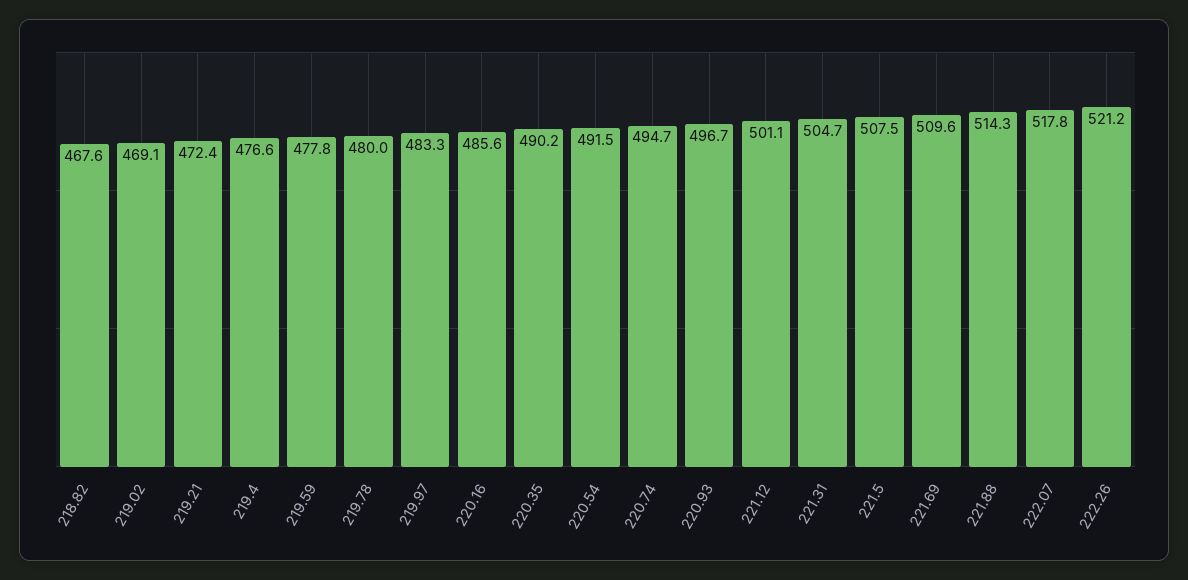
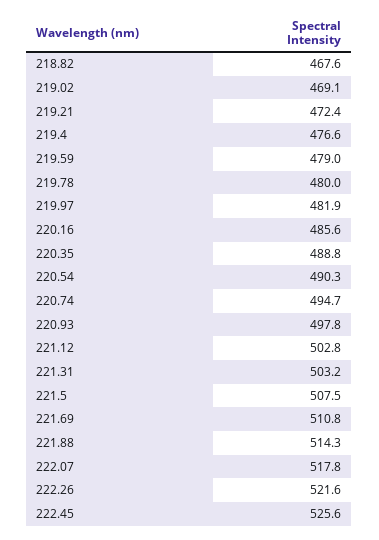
219.59: 477.8 -> 479
219.97: 483.3 -> 481.9
220.35: 490.2 -> 488.8
220.54: 491.5 -> 490.3
220.93: 496.7 -> 497.8
221.12: 501.1 -> 502.8
221.31: 504.7 -> 503.2
221.69: 509.6 -> 510.8
222.26: 521.2 -> 521.6
222.45: none -> 525.6

